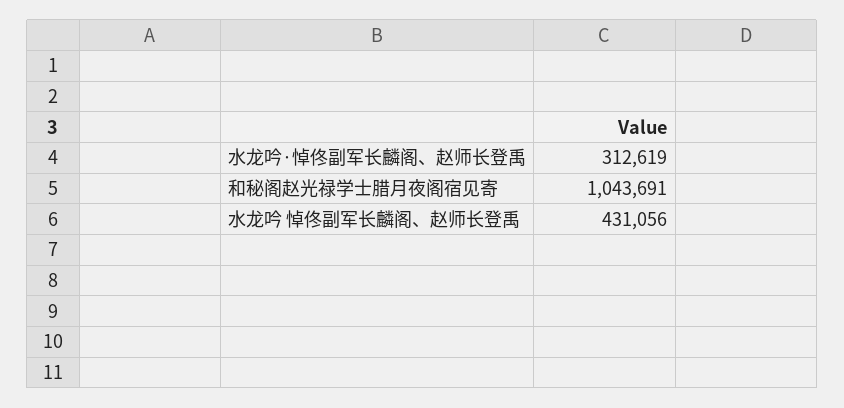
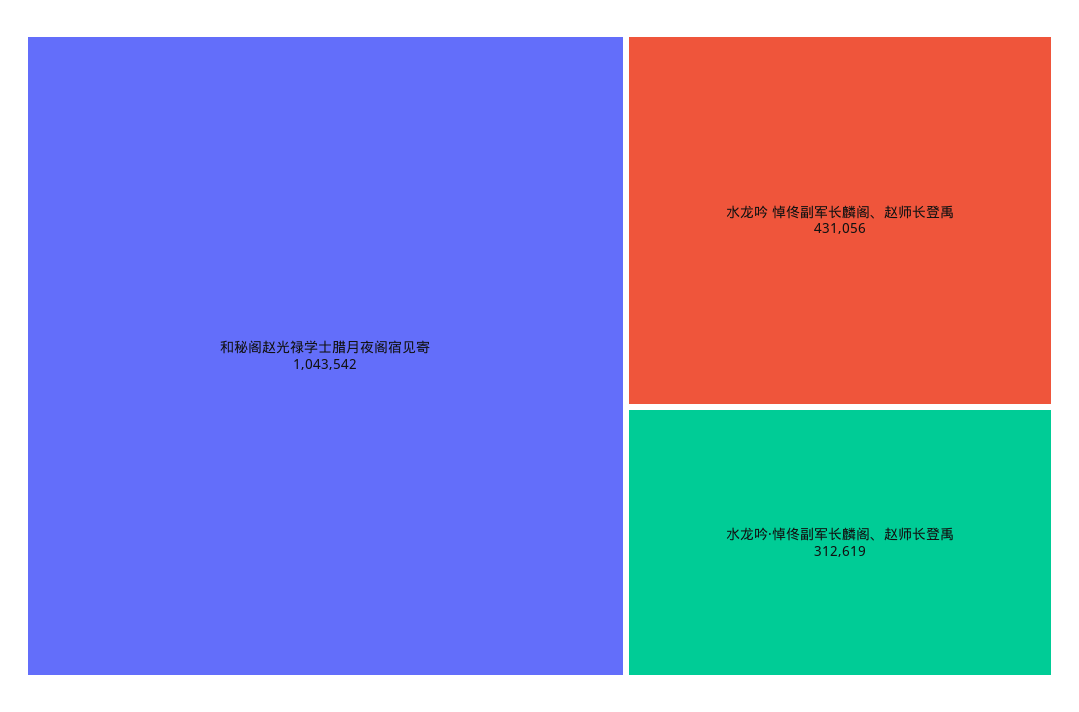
和秘阁赵光禄学士腊月夜阁宿见寄: 1043691 -> 1043542

